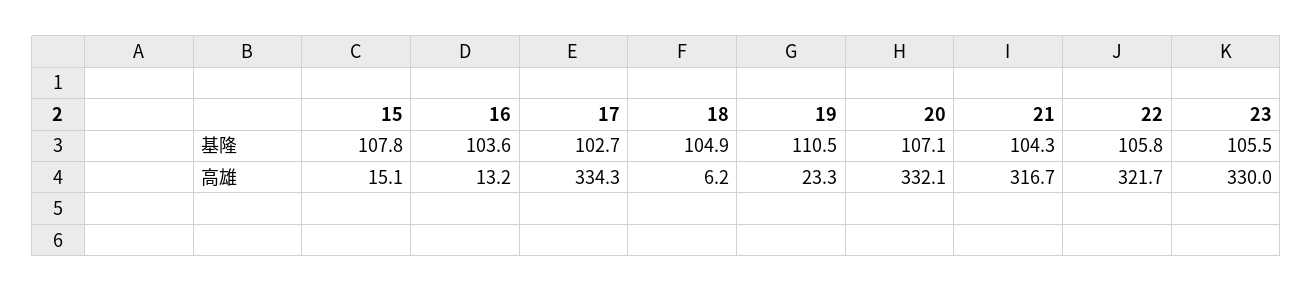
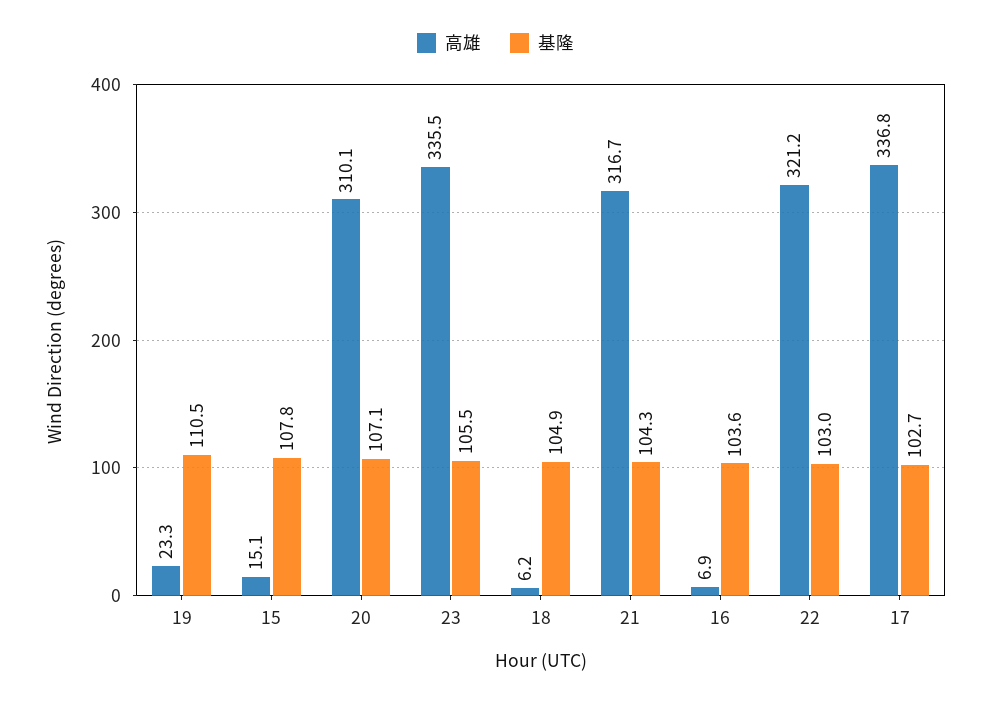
基隆, 22: 105.8 -> 103
高雄, 16: 13.2 -> 6.9
高雄, 17: 334.3 -> 336.8
高雄, 20: 332.1 -> 310.1
高雄, 22: 321.7 -> 321.2
高雄, 23: 330 -> 335.5

